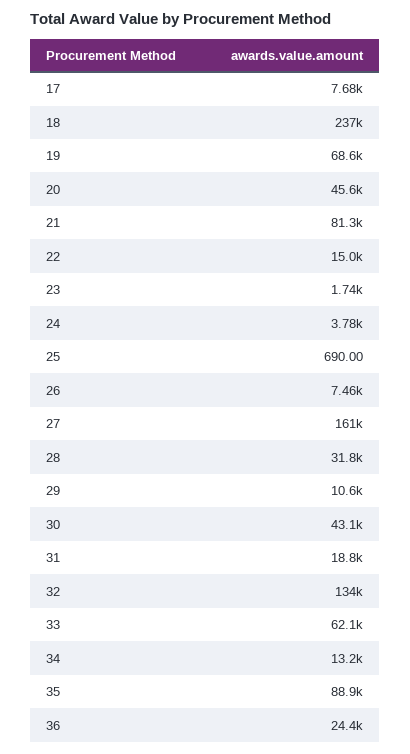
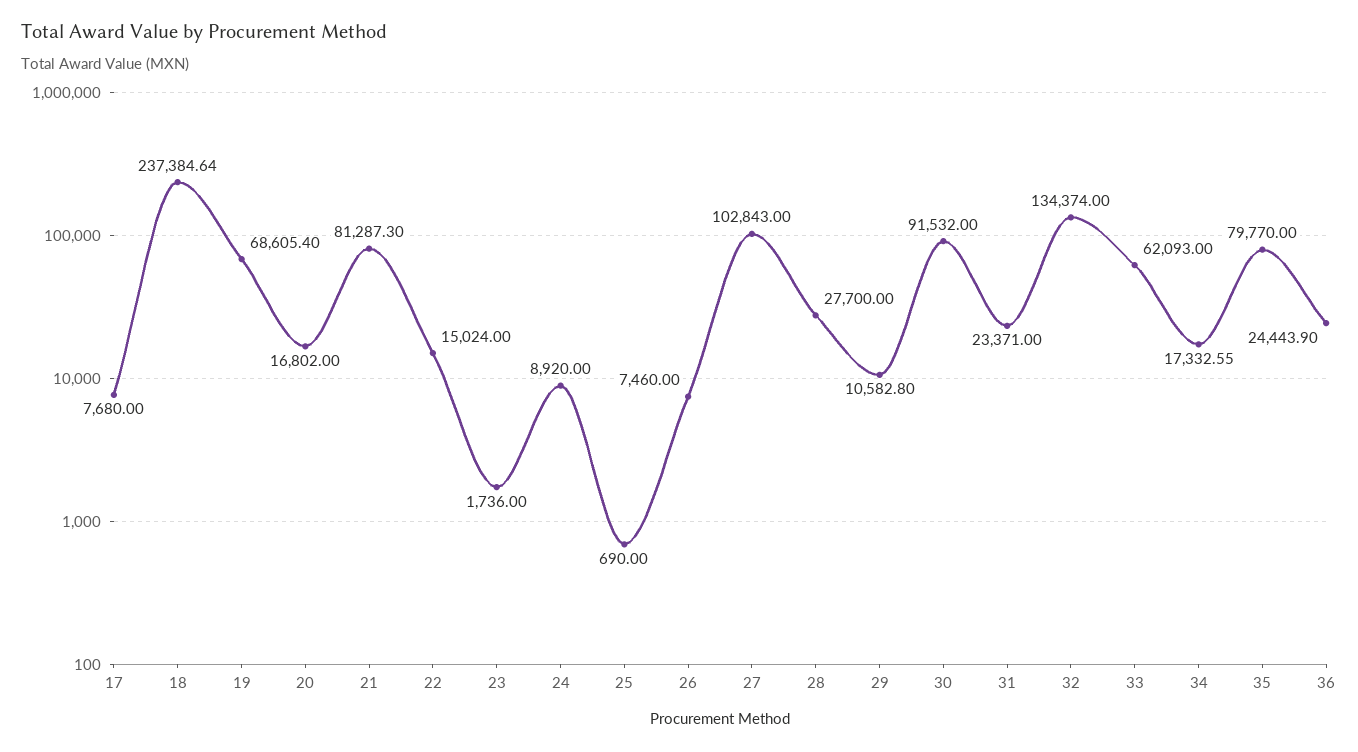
20: 45600 -> 16802
24: 3780 -> 8920
27: 161000 -> 102843
28: 31800 -> 27700
30: 43100 -> 91532
31: 18800 -> 23371
34: 13200 -> 17332.55
35: 88900 -> 79770

